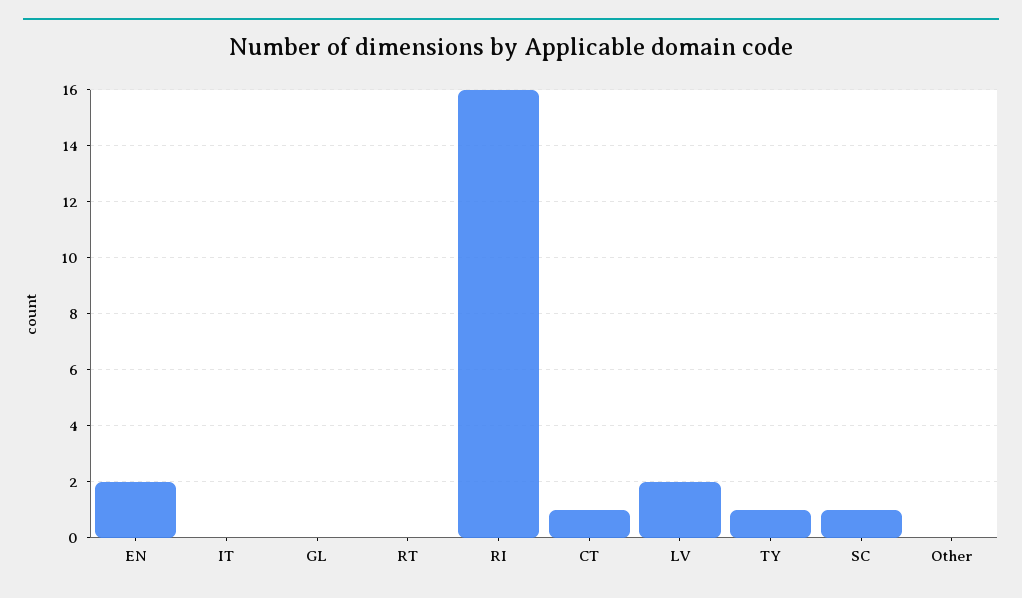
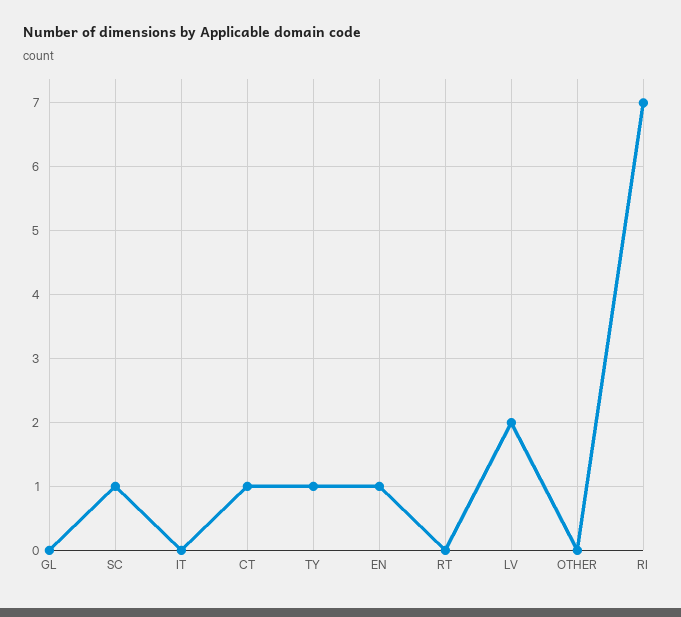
EN: 2 -> 1
RI: 16 -> 7

